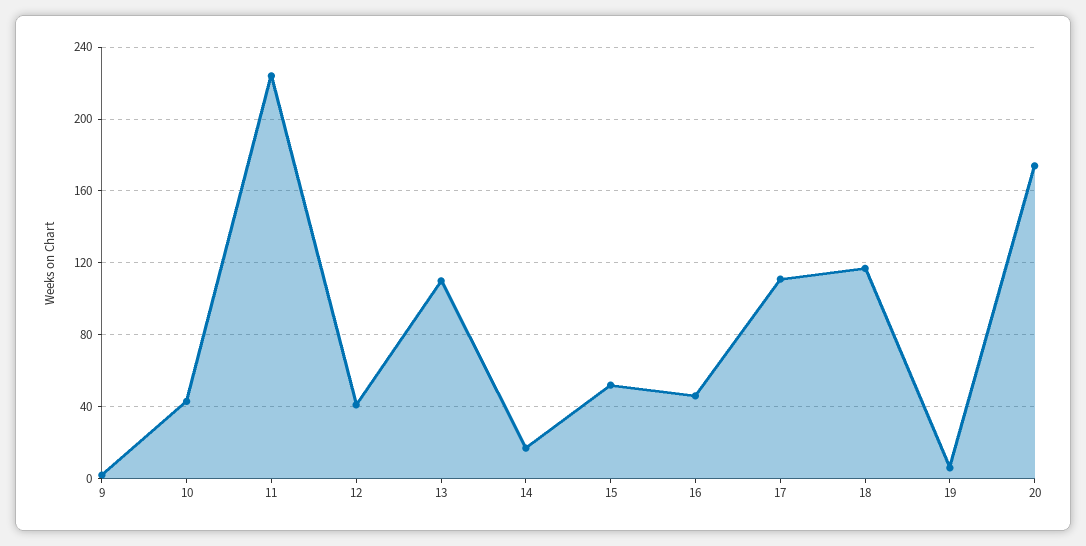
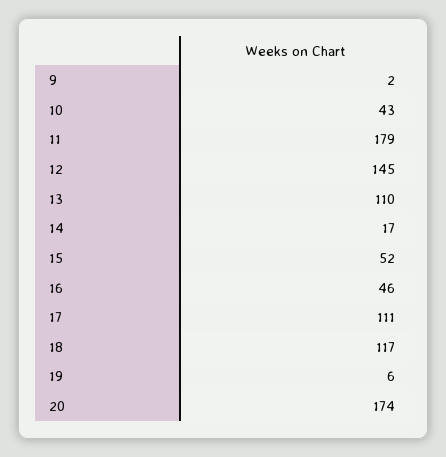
11: 225 -> 179
12: 40 -> 145

